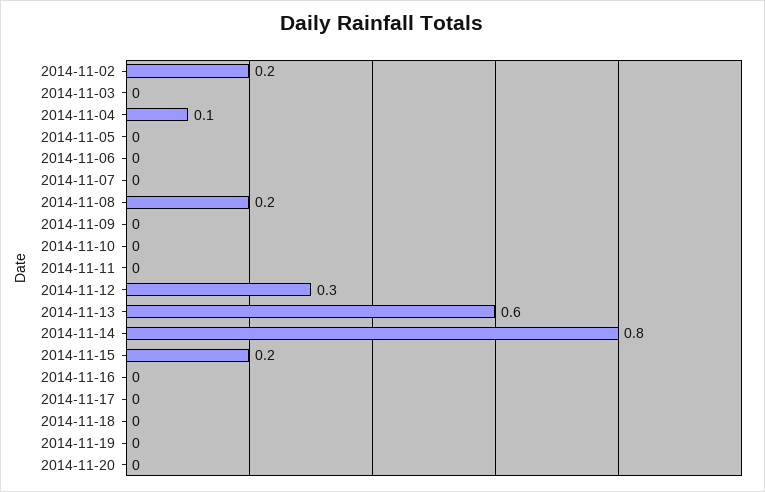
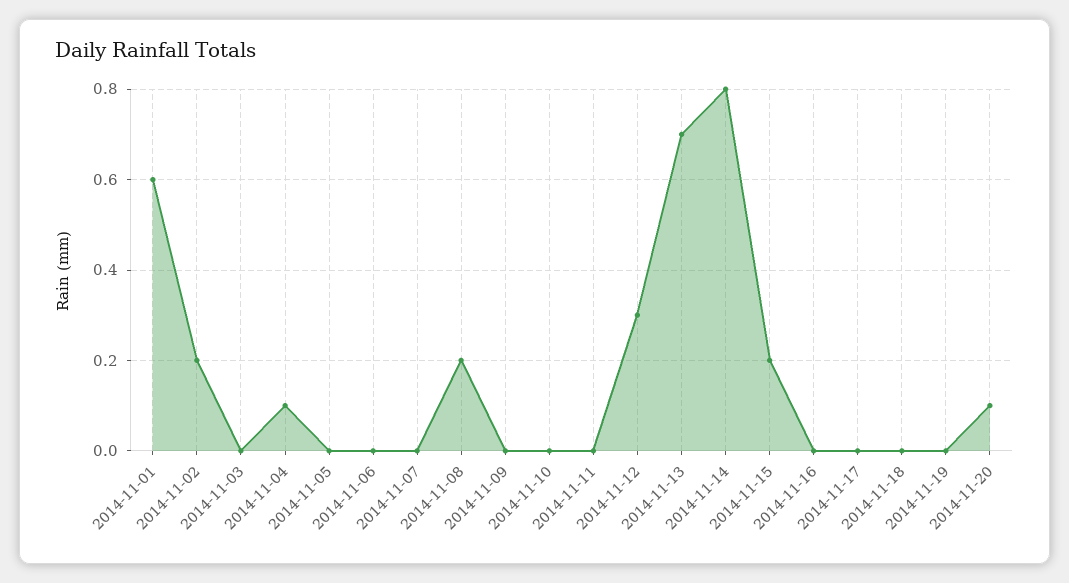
2014-11-13: 0.6 -> 0.7
2014-11-20: 0 -> 0.1
2014-11-01: none -> 0.6

